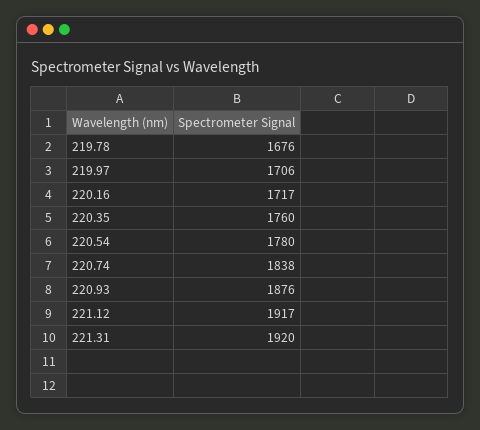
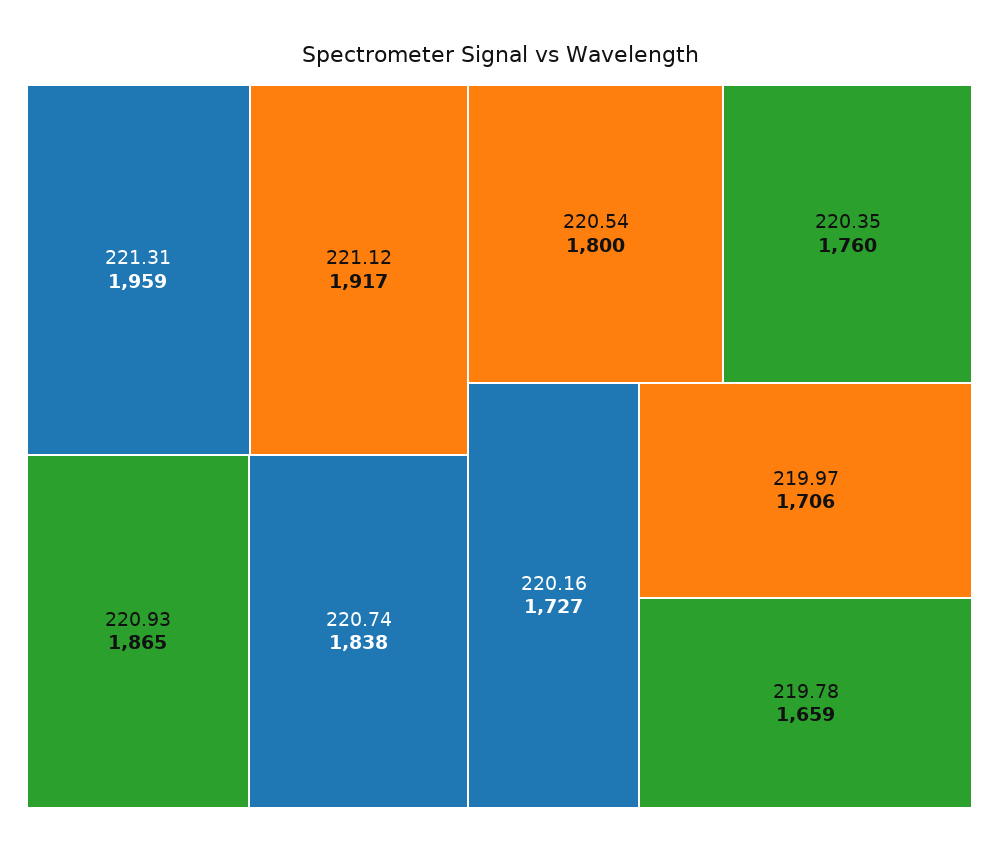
219.78: 1676 -> 1659
220.16: 1717 -> 1727
220.54: 1780 -> 1800
220.93: 1876 -> 1865
221.31: 1920 -> 1959

